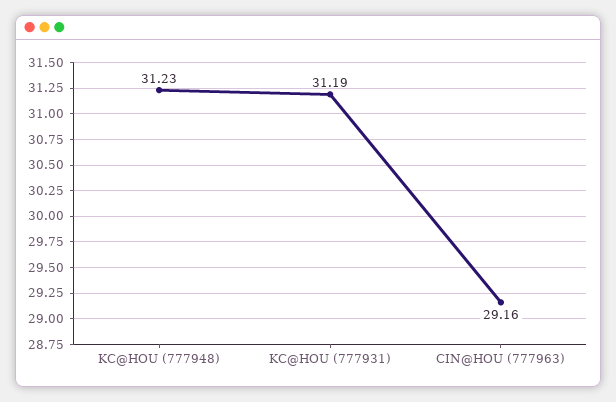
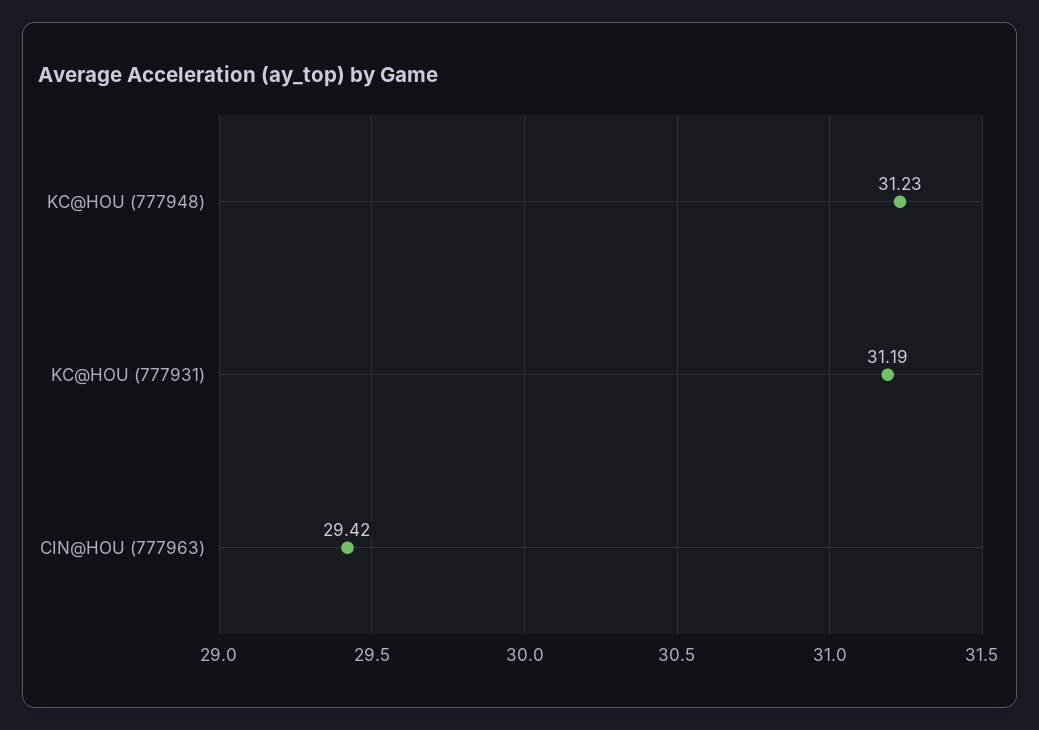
CIN@HOU (777963): 29.16 -> 29.42

